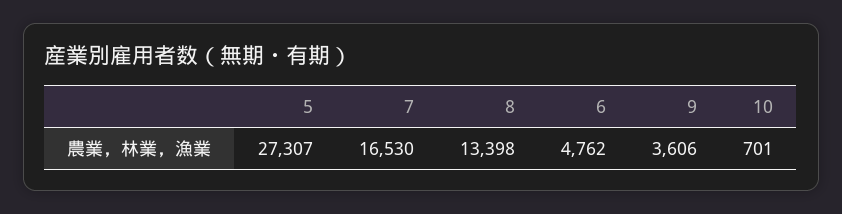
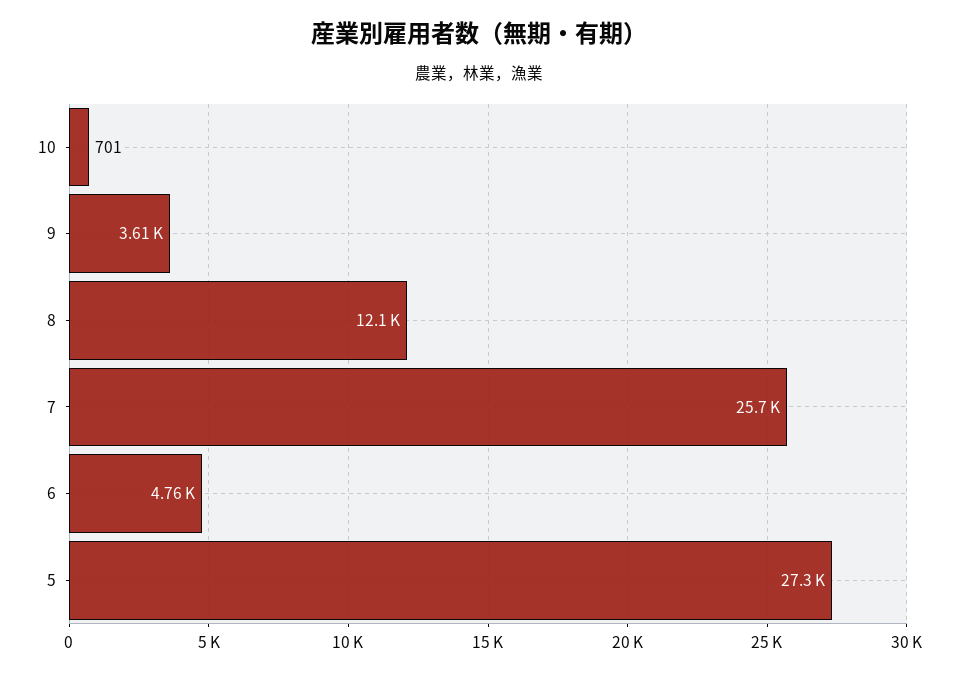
7: 16530 -> 25700
8: 13398 -> 12100

